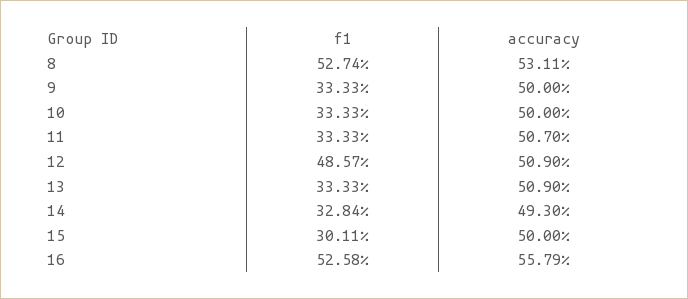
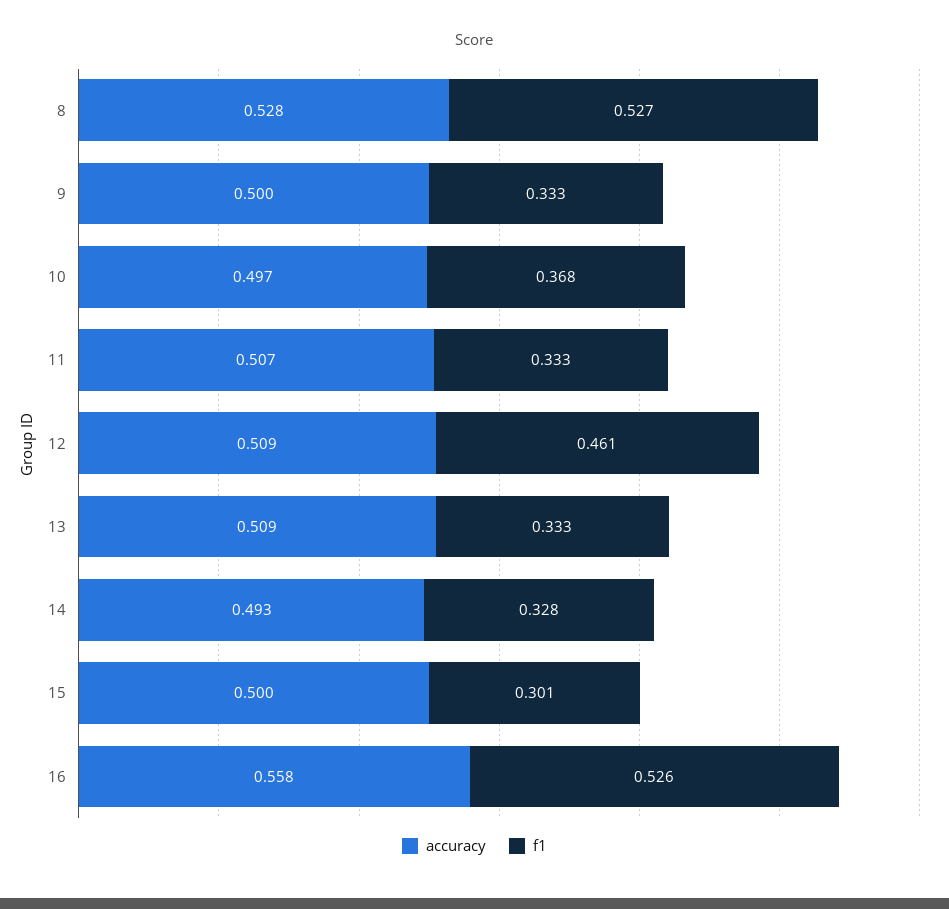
accuracy, 8: 0.5311 -> 0.528
f1, 10: 0.3333 -> 0.368
accuracy, 10: 0.5 -> 0.497
f1, 12: 0.4857 -> 0.461

